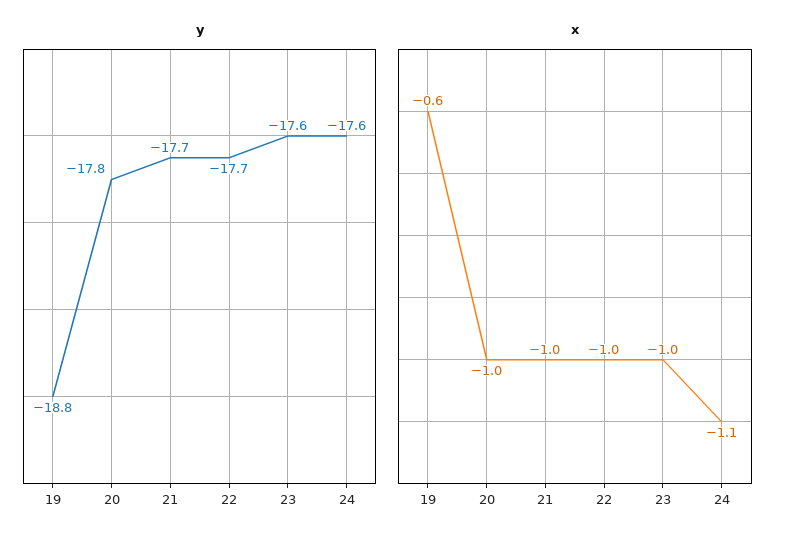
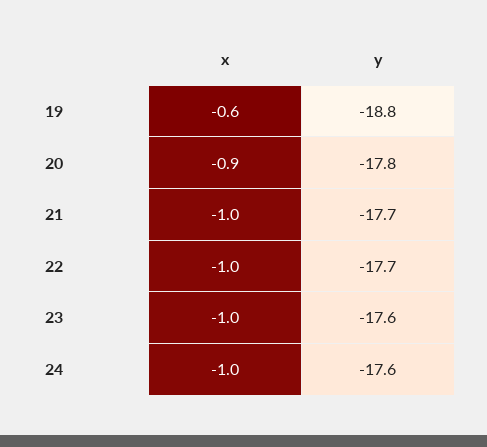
x, 20: -1 -> -0.9
x, 24: -1.1 -> -1

